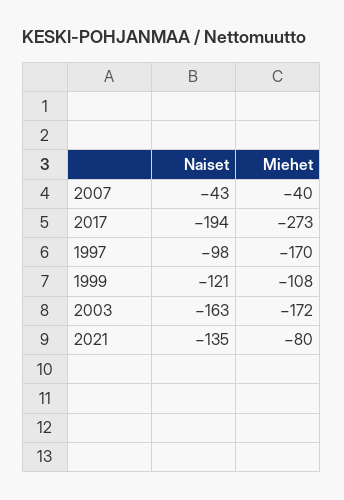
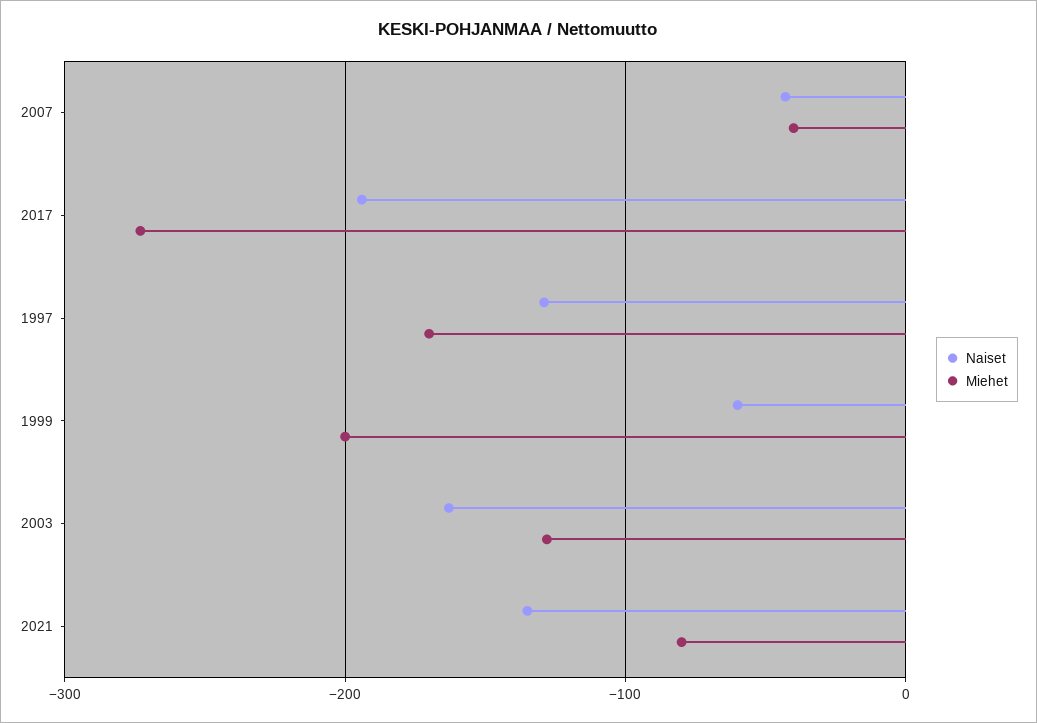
Naiset, 1997: -98 -> -130
Naiset, 1999: -121 -> -60
Miehet, 1999: -108 -> -200
Miehet, 2003: -172 -> -130

